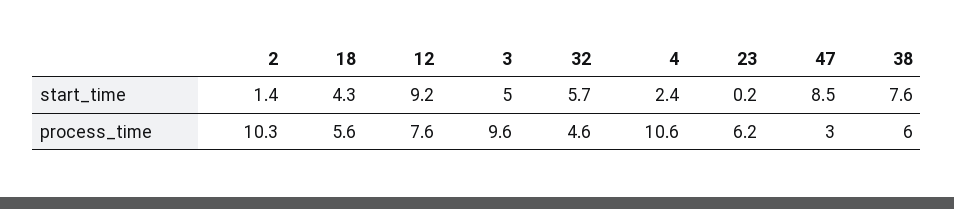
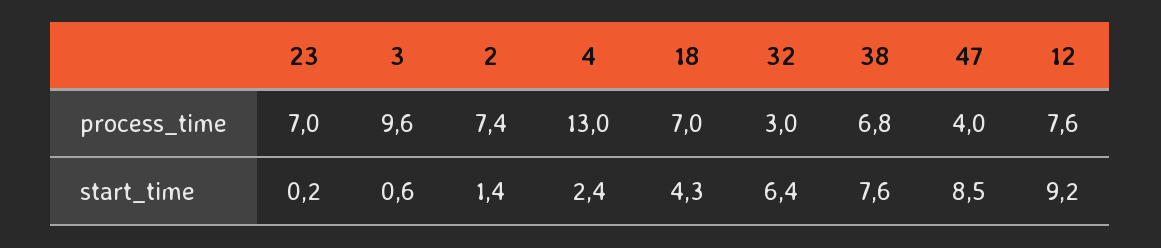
3, start_time: 5 -> 0.6
32, start_time: 5.7 -> 6.4
2, process_time: 10.3 -> 7.4
18, process_time: 5.6 -> 7
32, process_time: 4.6 -> 3
4, process_time: 10.6 -> 13
23, process_time: 6.2 -> 7
47, process_time: 3 -> 4
38, process_time: 6 -> 6.8

